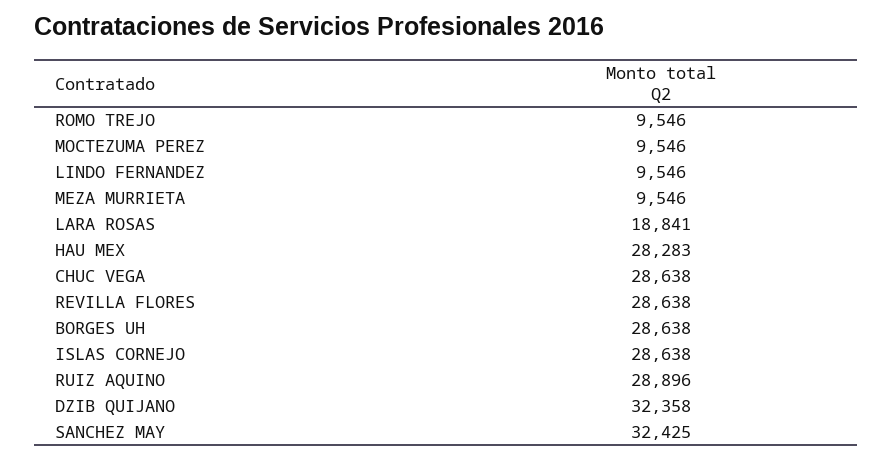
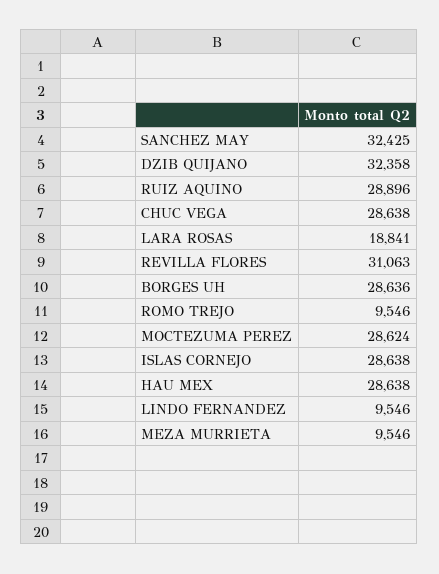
MOCTEZUMA PEREZ: 9546 -> 28624
HAU MEX: 28283 -> 28638
REVILLA FLORES: 28638 -> 31063
BORGES UH: 28638 -> 28636

